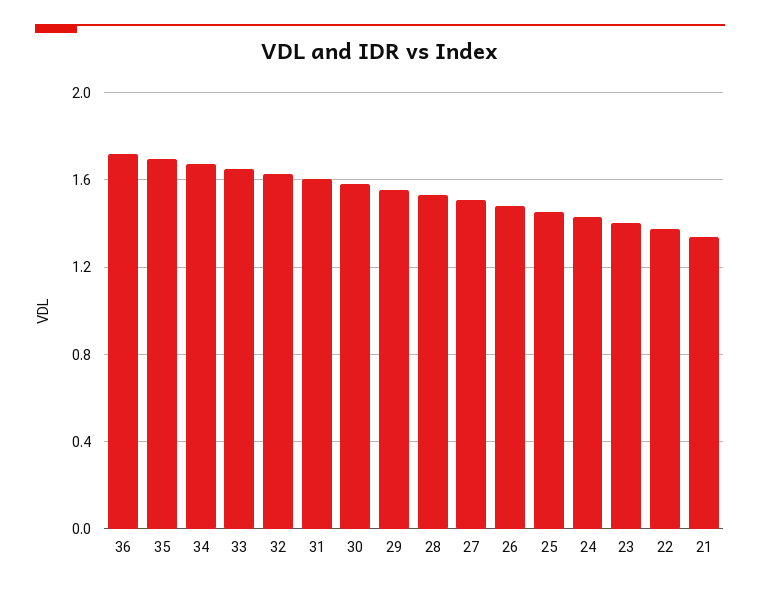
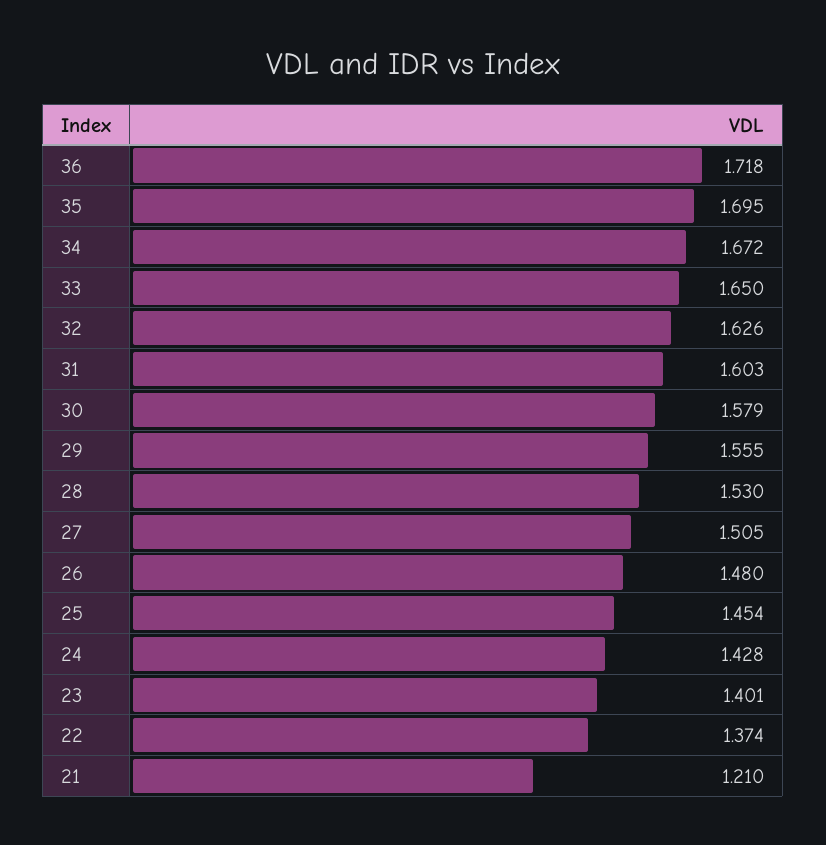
21: 1.35 -> 1.21

